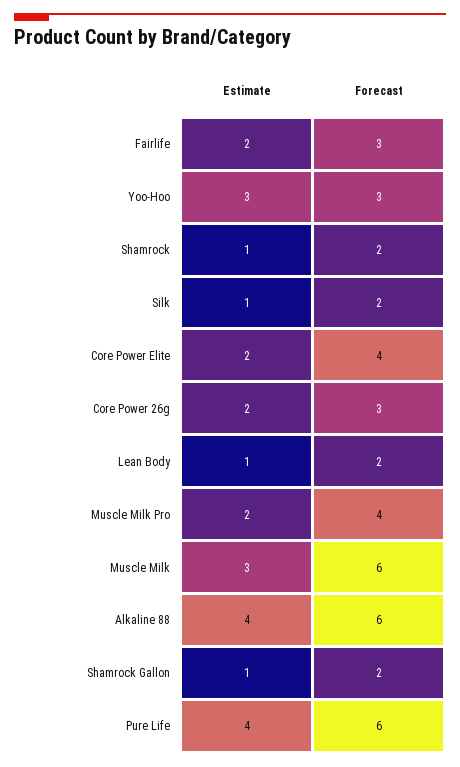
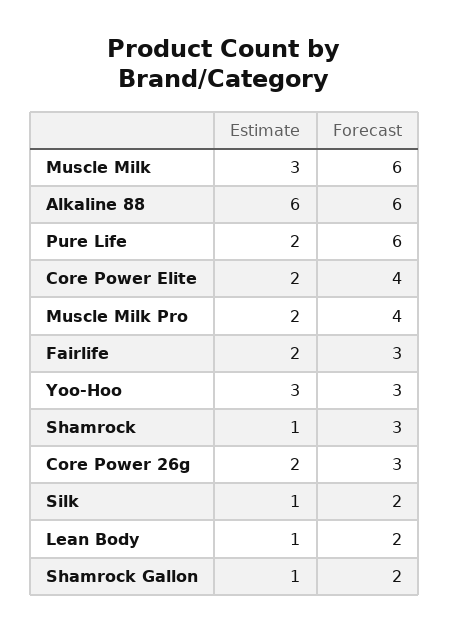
Forecast, Shamrock: 2 -> 3
Estimate, Alkaline 88: 4 -> 6
Estimate, Pure Life: 4 -> 2

